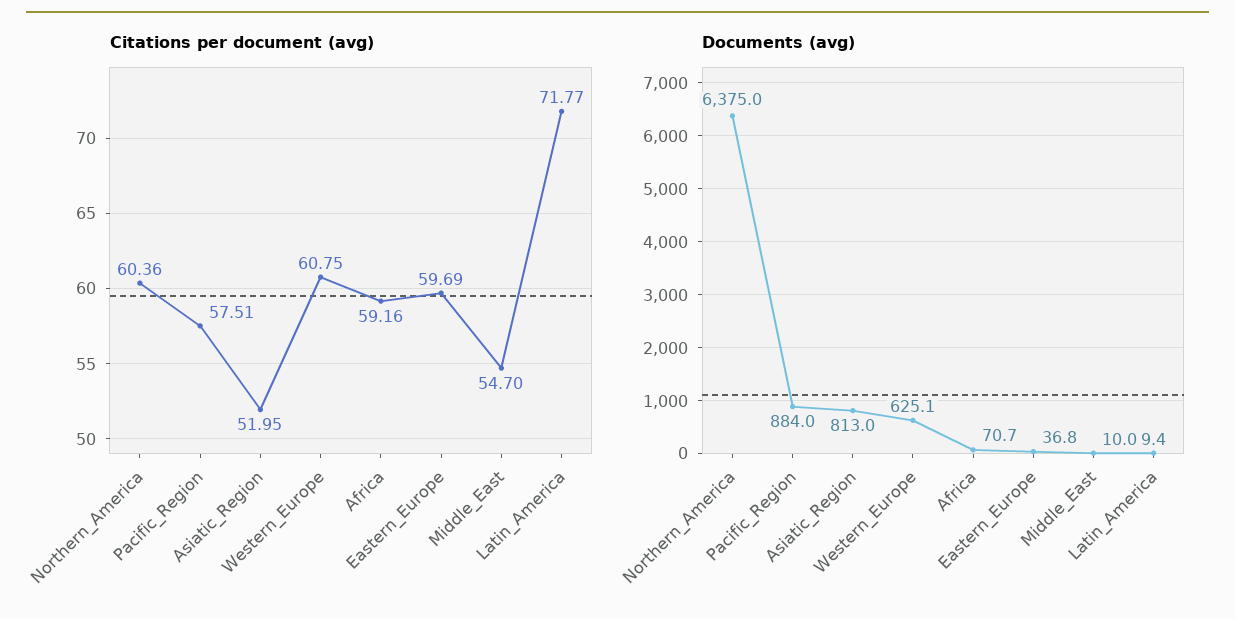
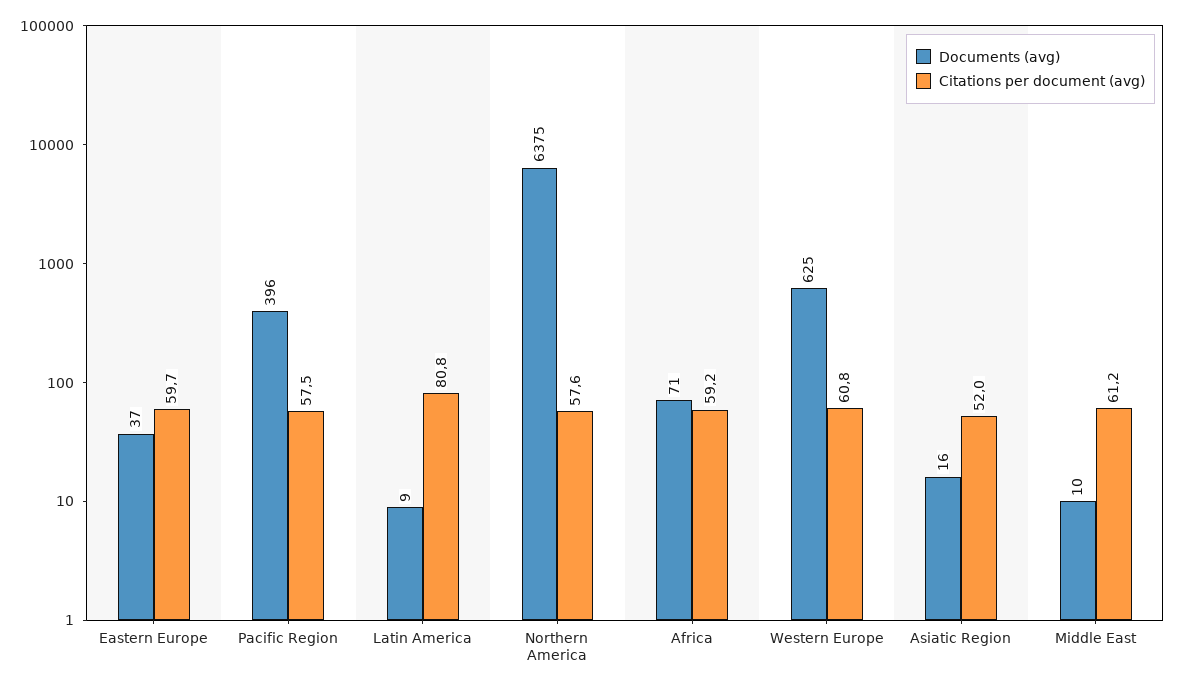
Citations per document (avg), Northern_America: 60.36 -> 57.6
Citations per document (avg), Middle_East: 54.7 -> 61.2
Citations per document (avg), Latin_America: 71.77 -> 80.8
Documents (avg), Pacific_Region: 884 -> 396
Documents (avg), Asiatic_Region: 813 -> 16

